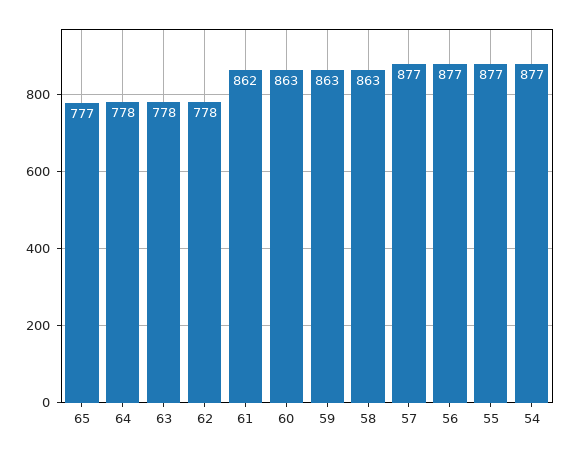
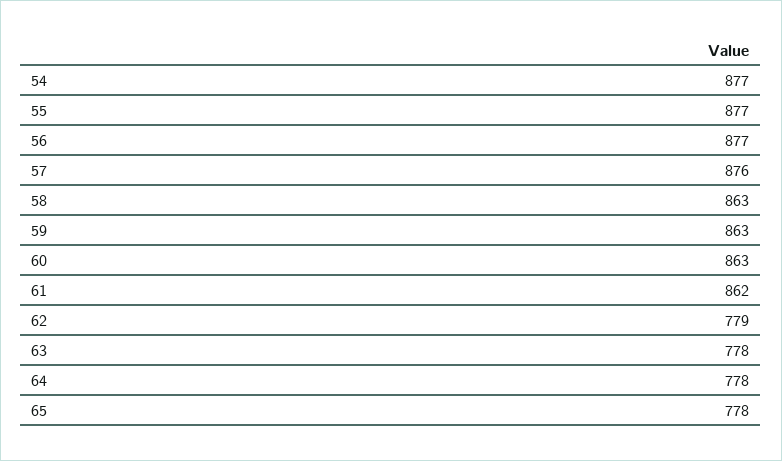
65: 777 -> 778
62: 778 -> 779
57: 877 -> 876

